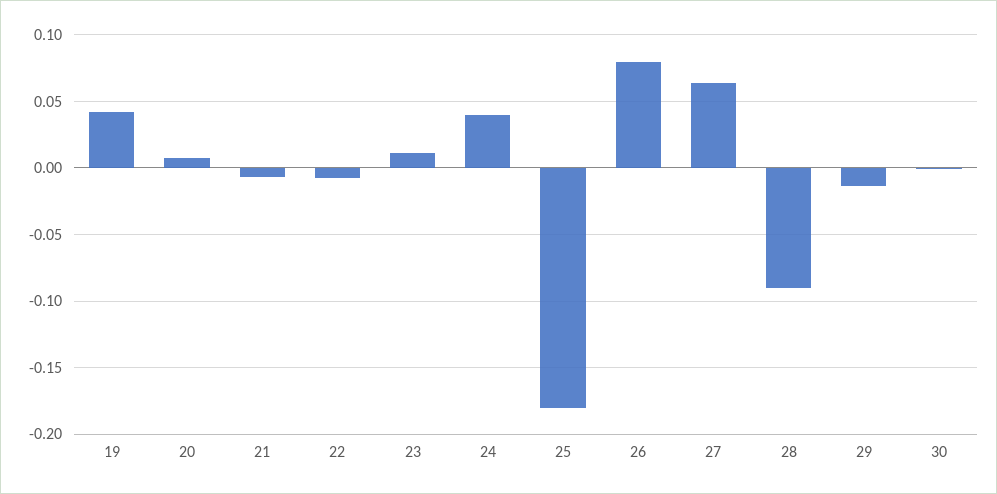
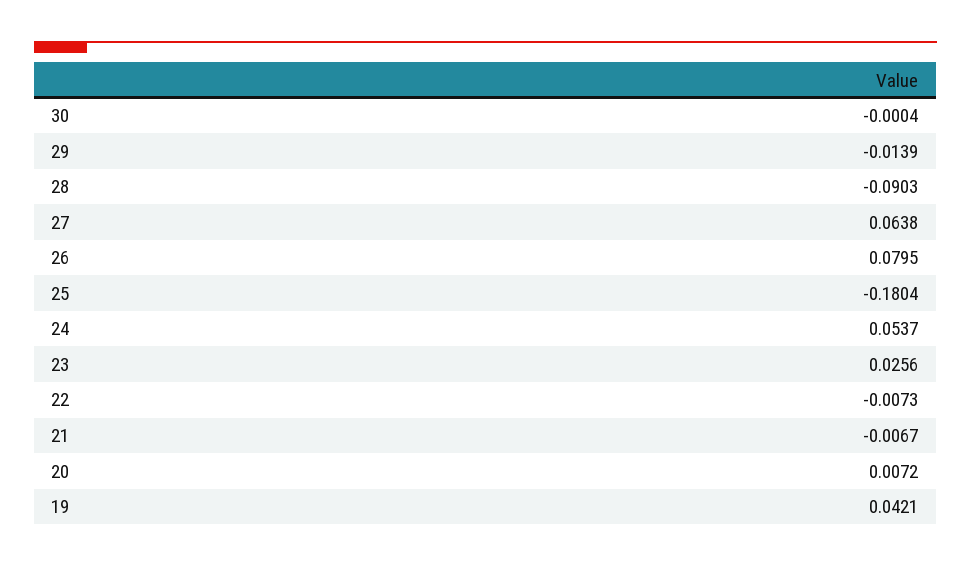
23: 0.01 -> 0.0256
24: 0.04 -> 0.0537

